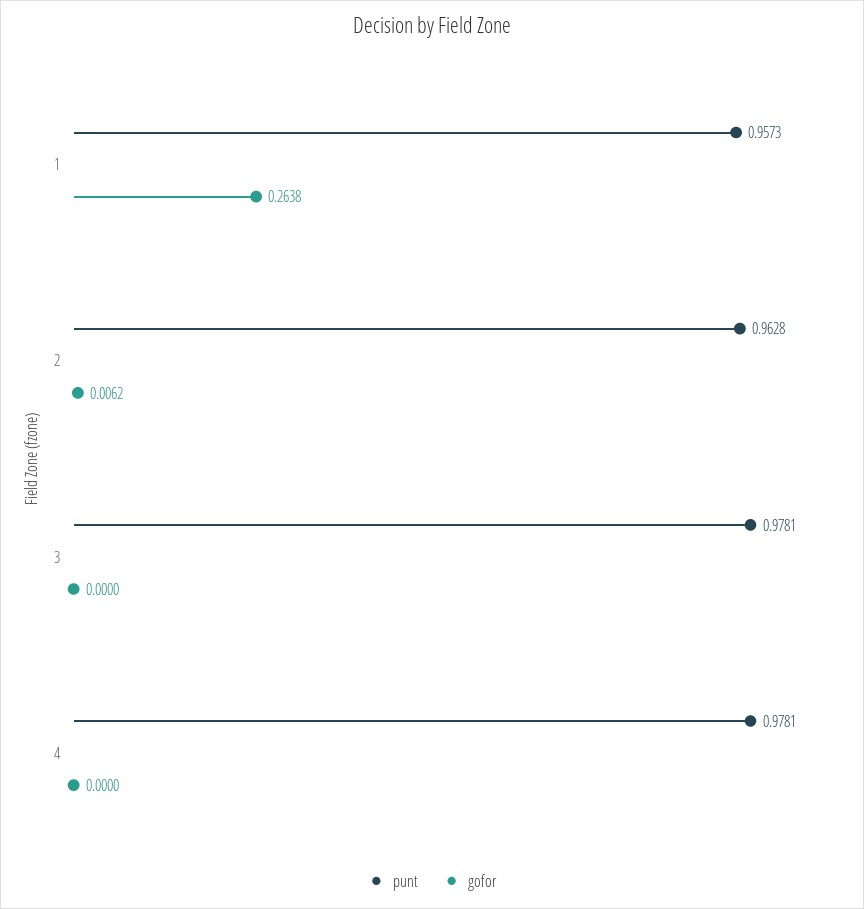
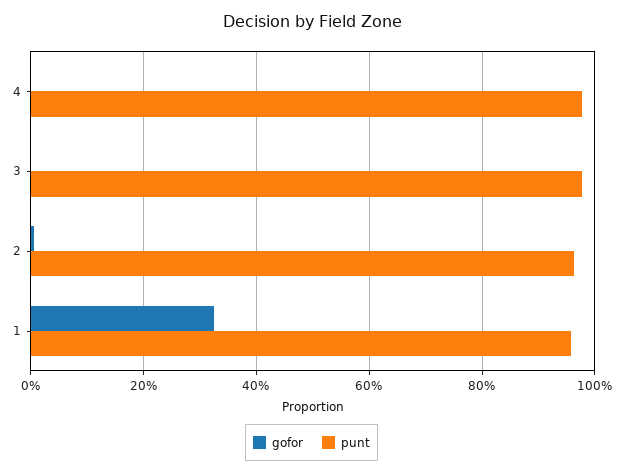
gofor, 1: 0.2638 -> 0.32

